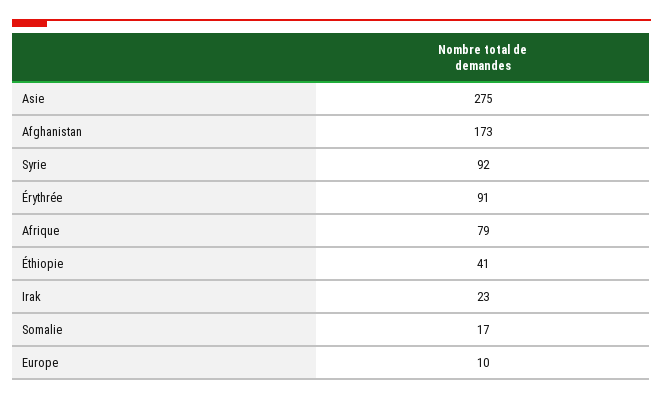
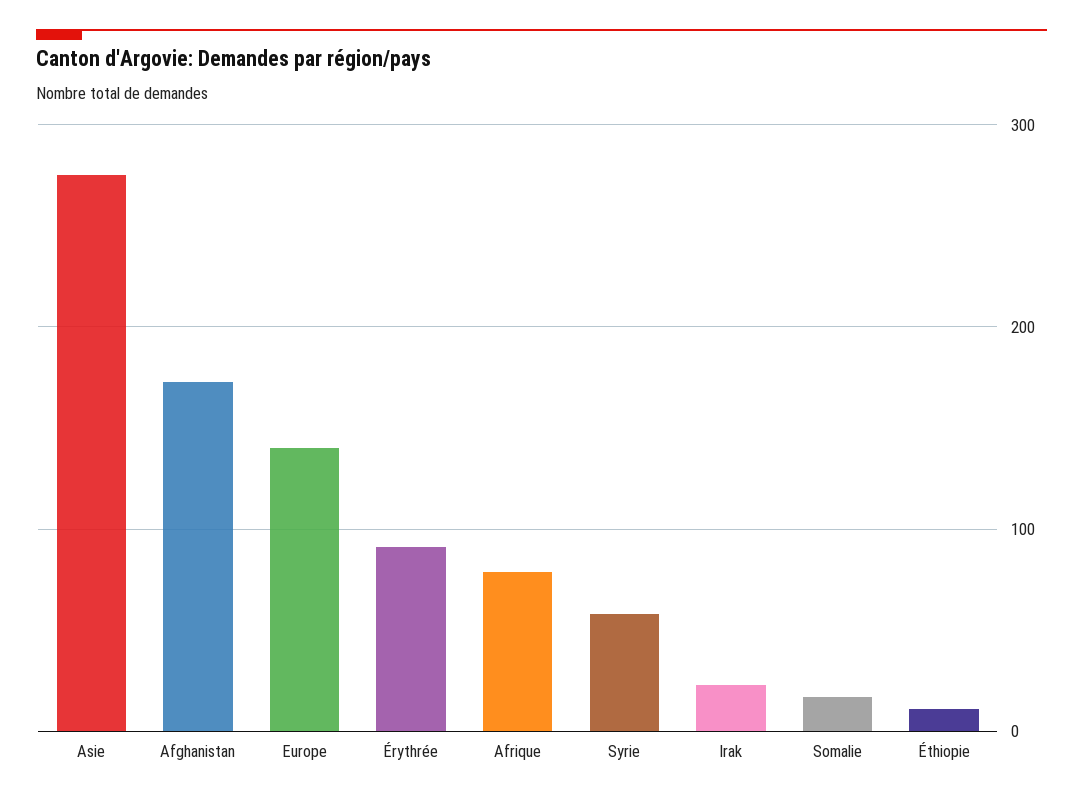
Syrie: 92 -> 60
Éthiopie: 41 -> 10
Europe: 10 -> 140

